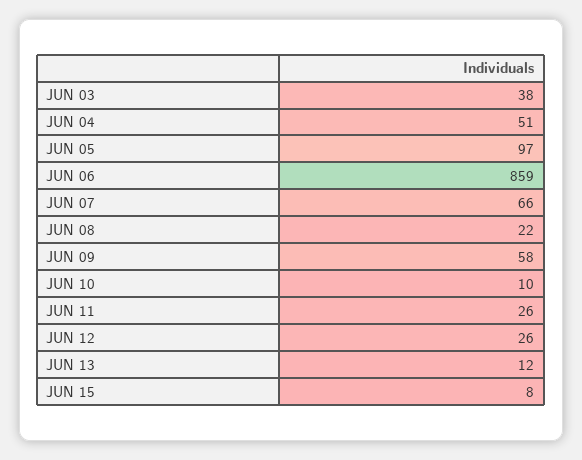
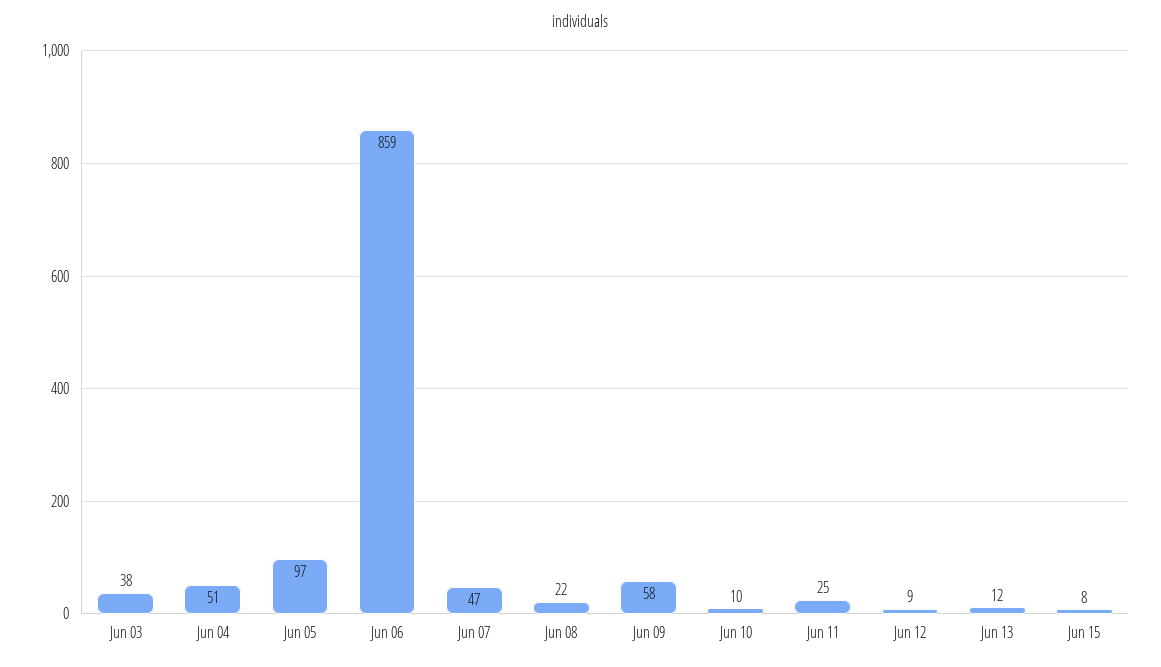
JUN 07: 66 -> 47
JUN 11: 26 -> 25
JUN 12: 26 -> 9

